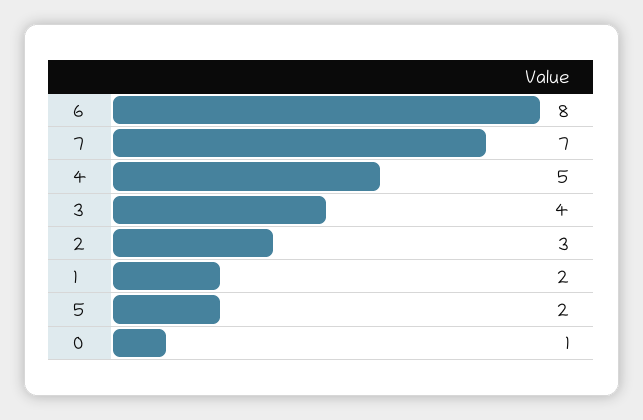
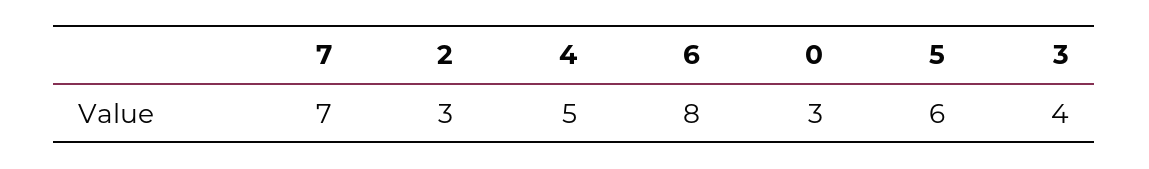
1: 2 -> none
5: 2 -> 6
0: 1 -> 3

